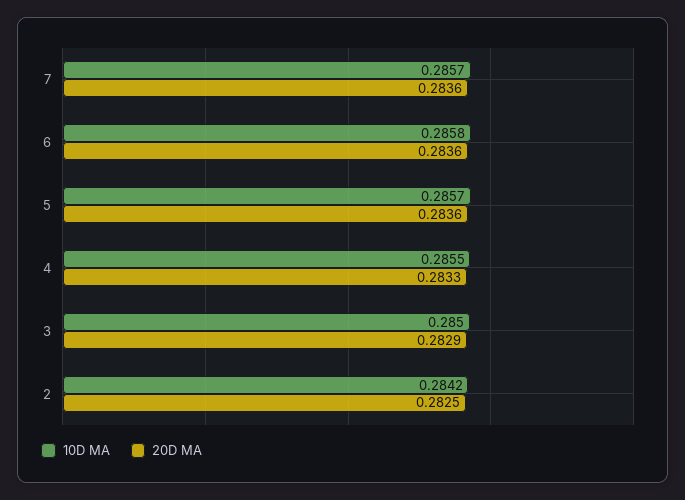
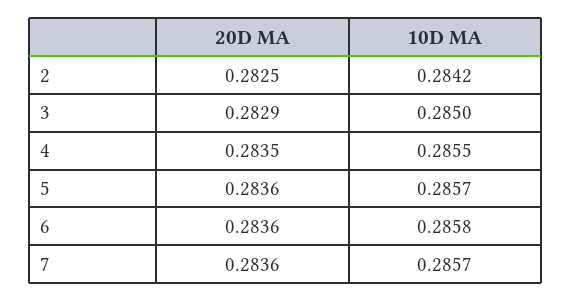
20D MA, 4: 0.2833 -> 0.2835

